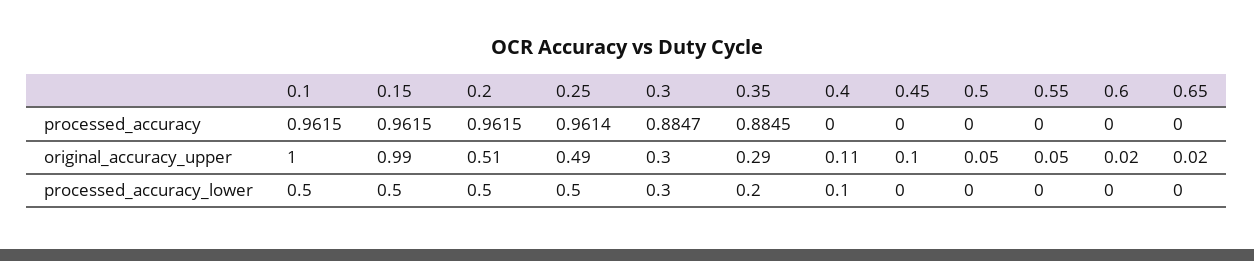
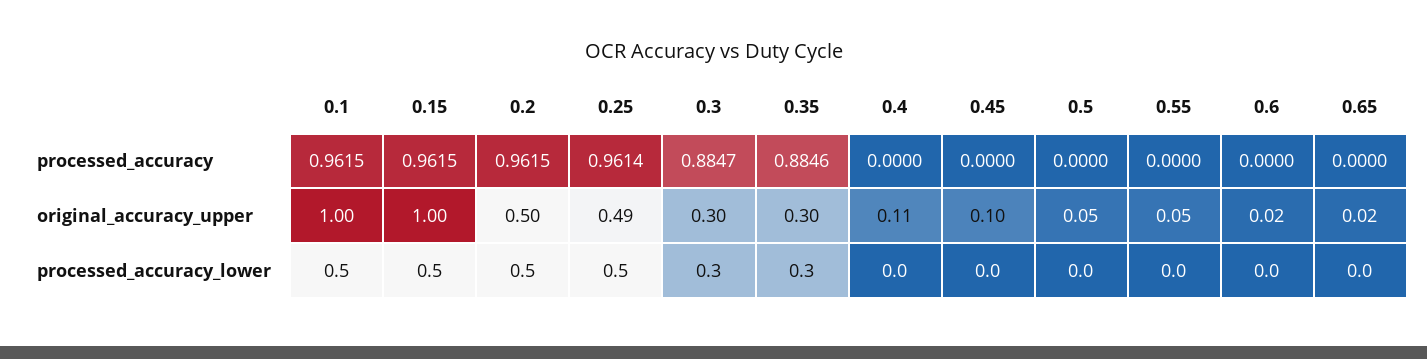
0.35, processed_accuracy: 0.8845 -> 0.8846
0.15, original_accuracy_upper: 0.99 -> 1
0.2, original_accuracy_upper: 0.51 -> 0.5
0.35, original_accuracy_upper: 0.29 -> 0.3
0.35, processed_accuracy_lower: 0.2 -> 0.3
0.4, processed_accuracy_lower: 0.1 -> 0

